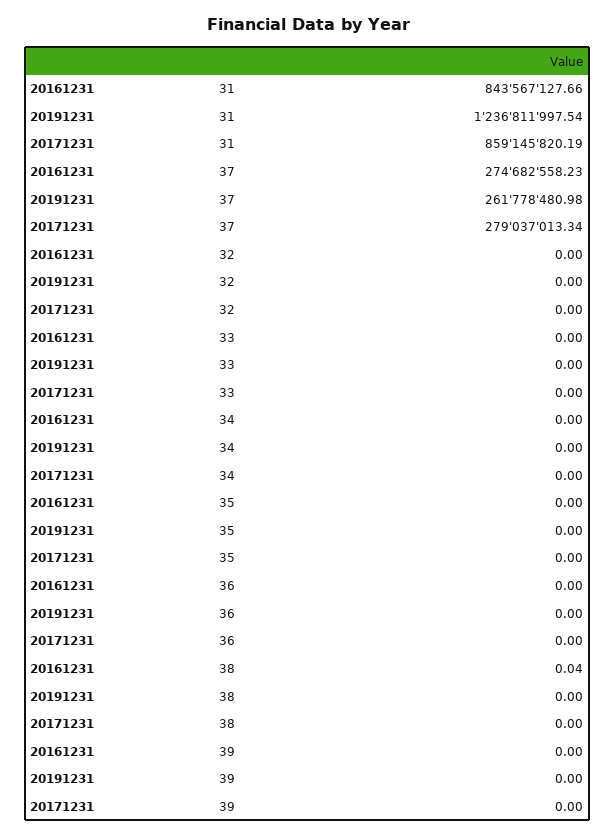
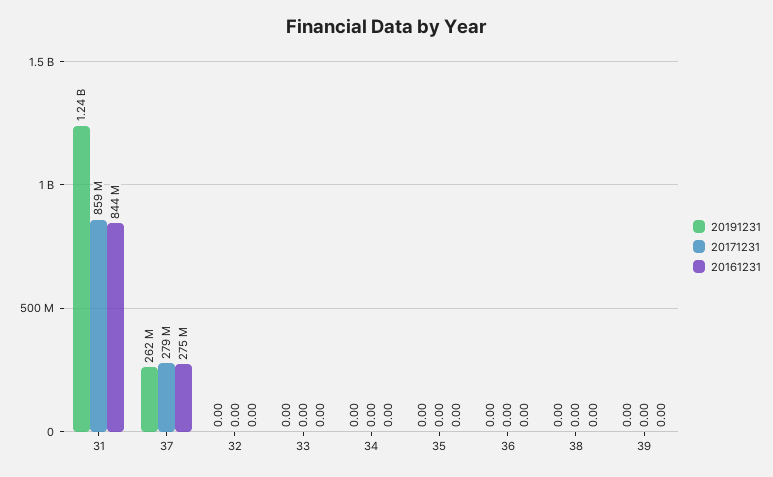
20161231, 38: 0.04 -> 0

